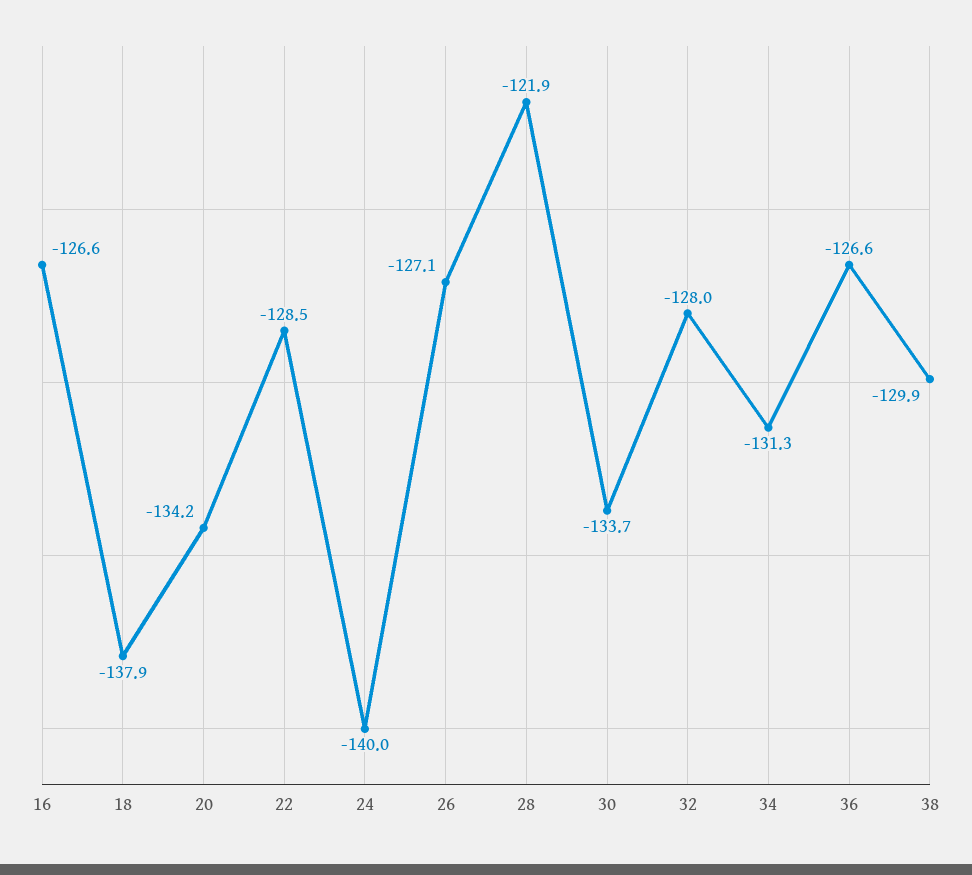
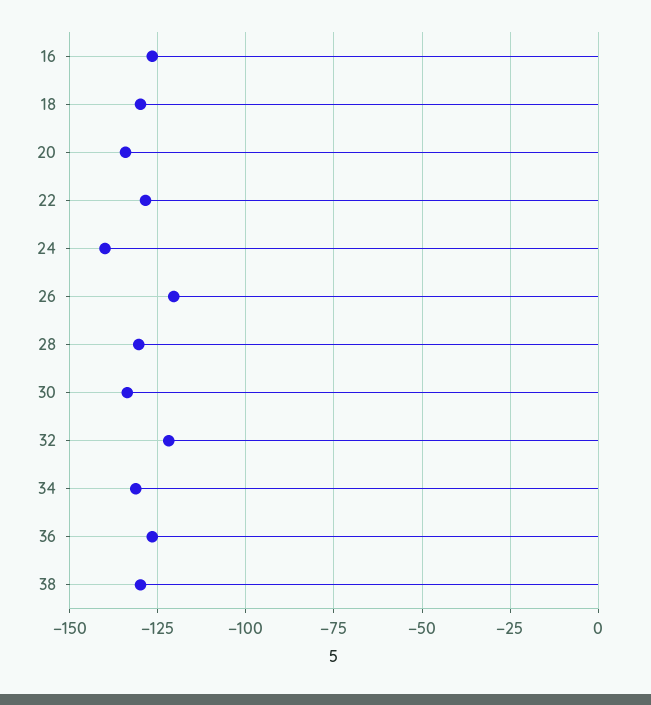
18: -137.9 -> -130
26: -127.1 -> -120
28: -121.9 -> -130
32: -128 -> -122.5

